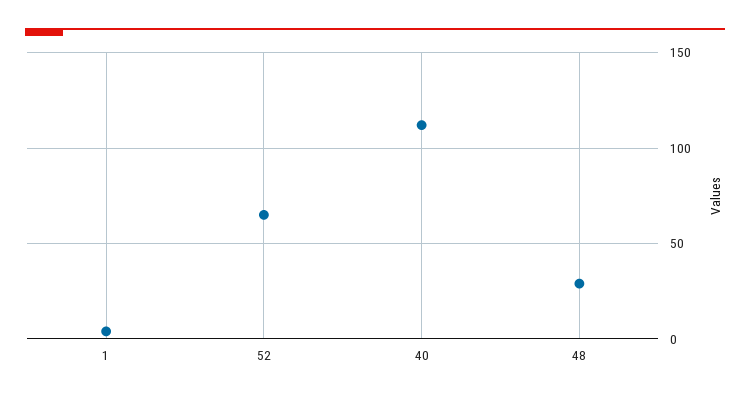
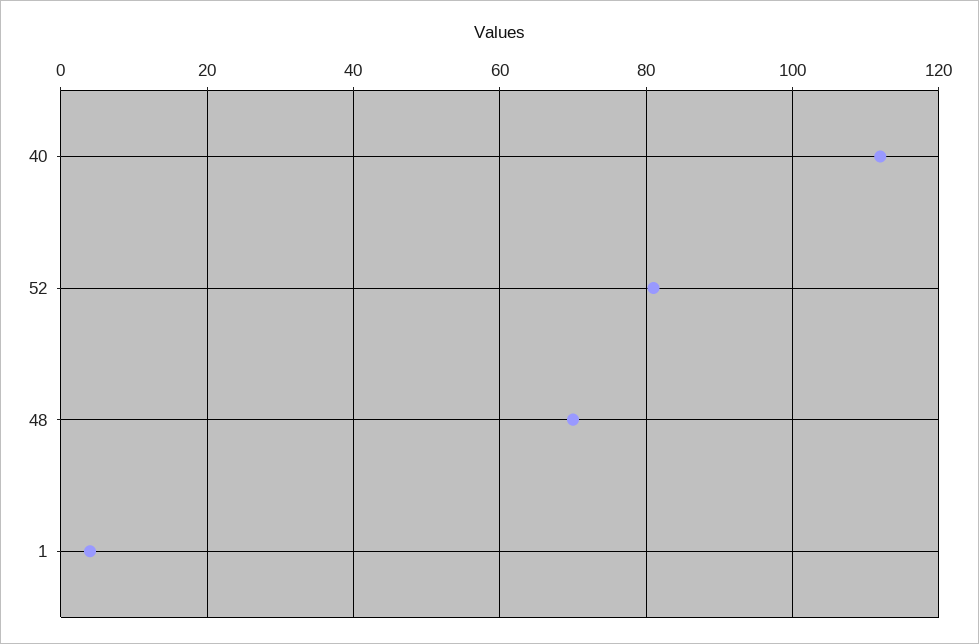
52: 65 -> 80
48: 30 -> 70

